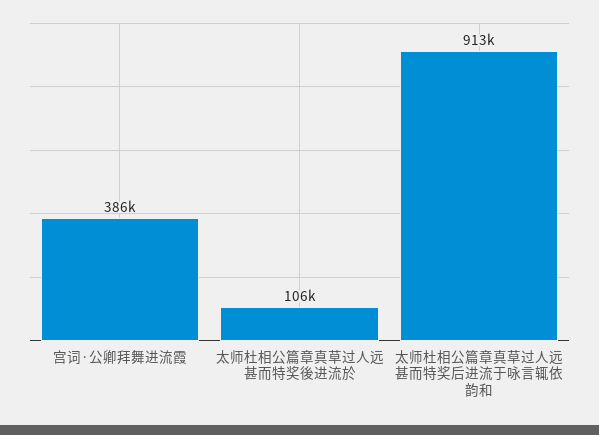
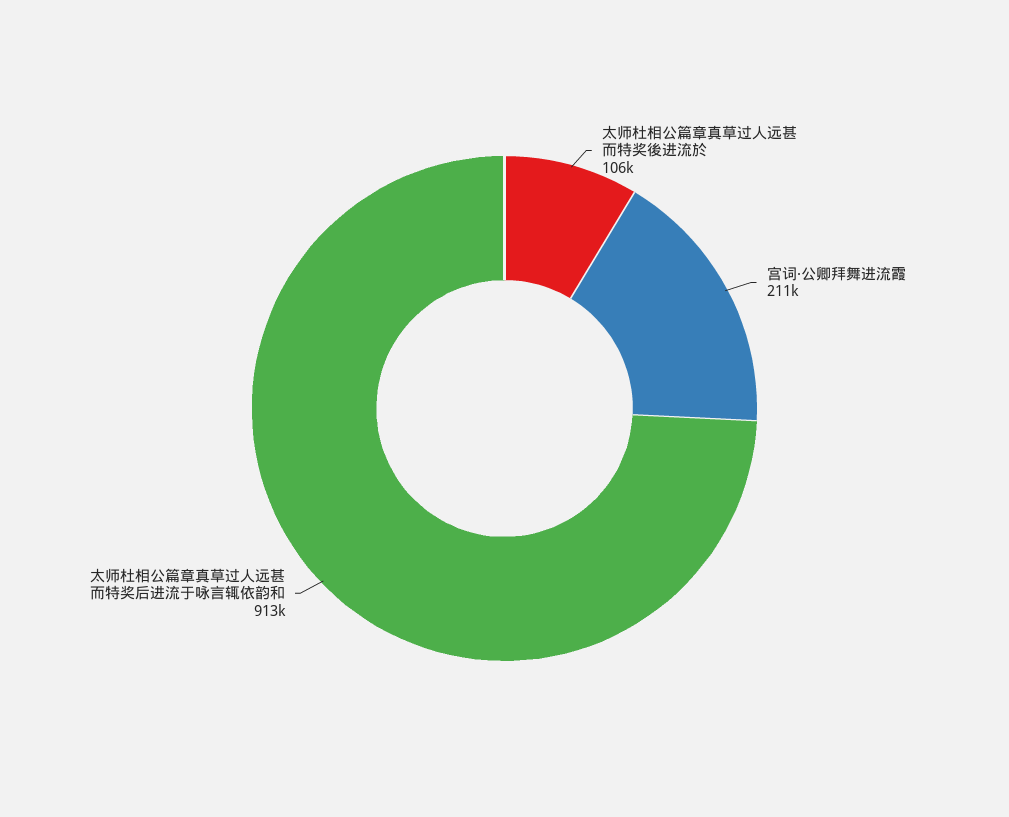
宫词·公卿拜舞进流霞: 386000 -> 211000

